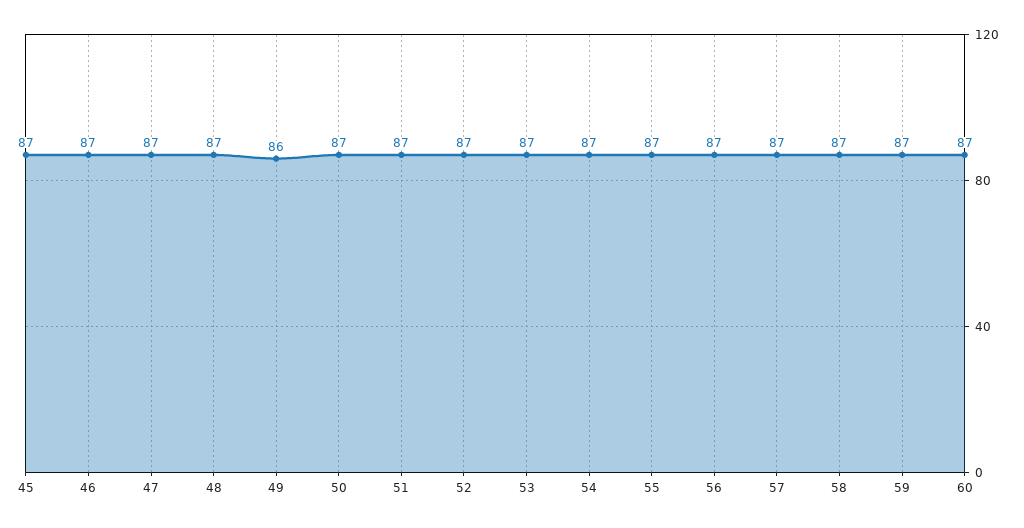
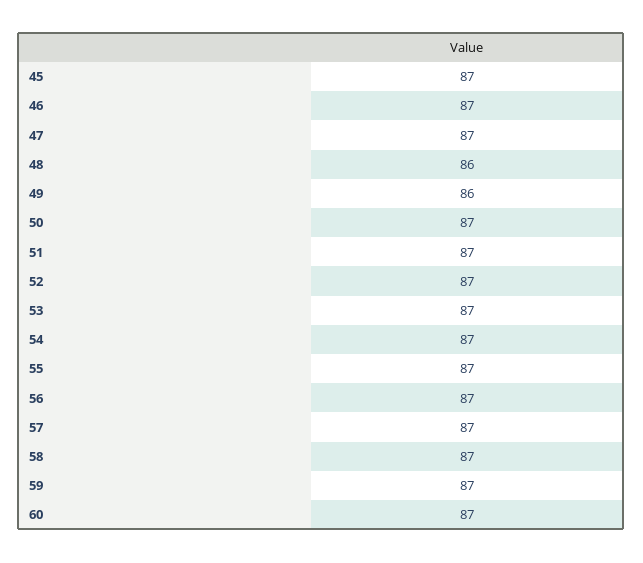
48: 87 -> 86

